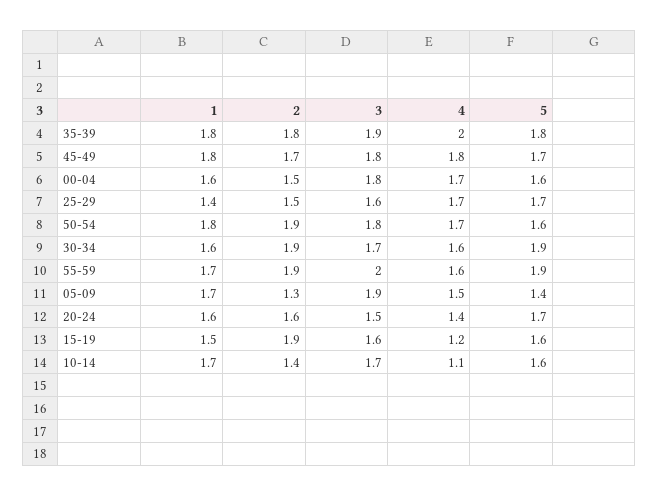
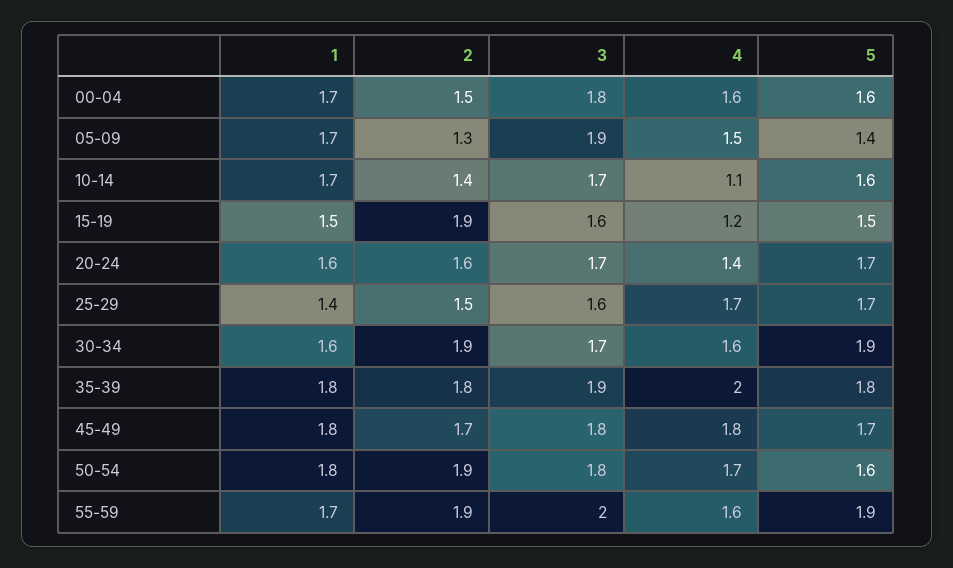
1, 00-04: 1.6 -> 1.7
4, 00-04: 1.7 -> 1.6
3, 20-24: 1.5 -> 1.7
5, 15-19: 1.6 -> 1.5

